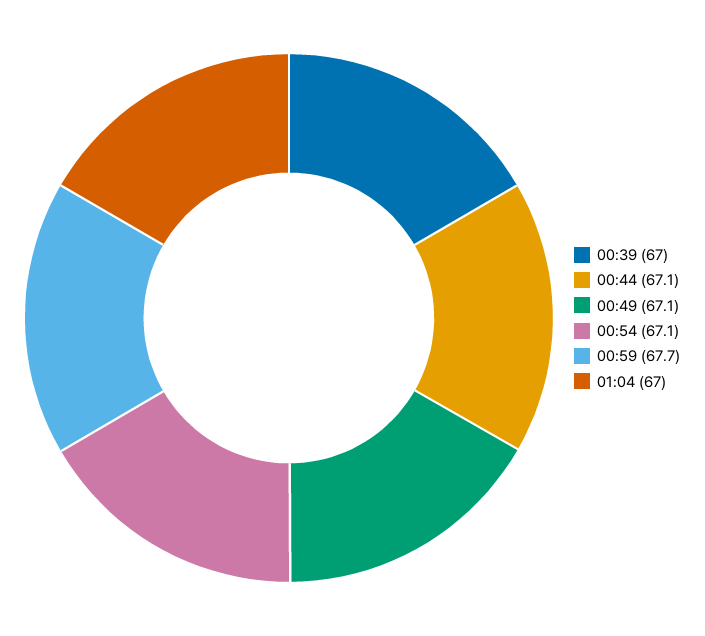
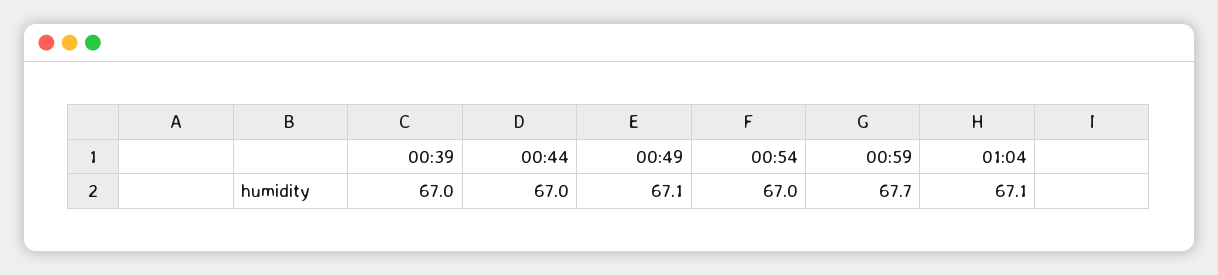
00:44: 67.1 -> 67
00:54: 67.1 -> 67
01:04: 67 -> 67.1

